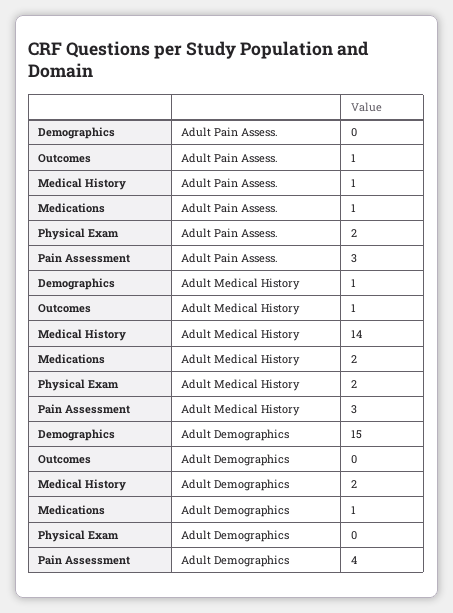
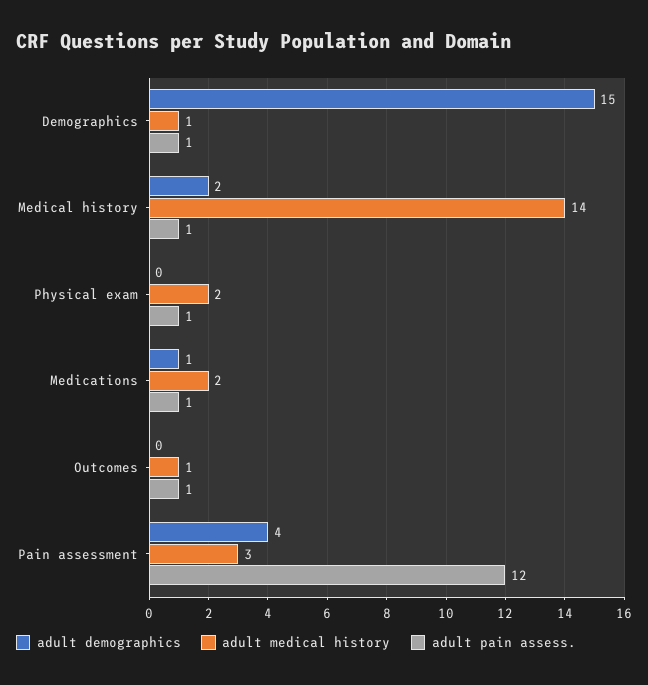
Adult Pain Assess., Demographics: 0 -> 1
Adult Pain Assess., Physical Exam: 2 -> 1
Adult Pain Assess., Pain Assessment: 3 -> 12

